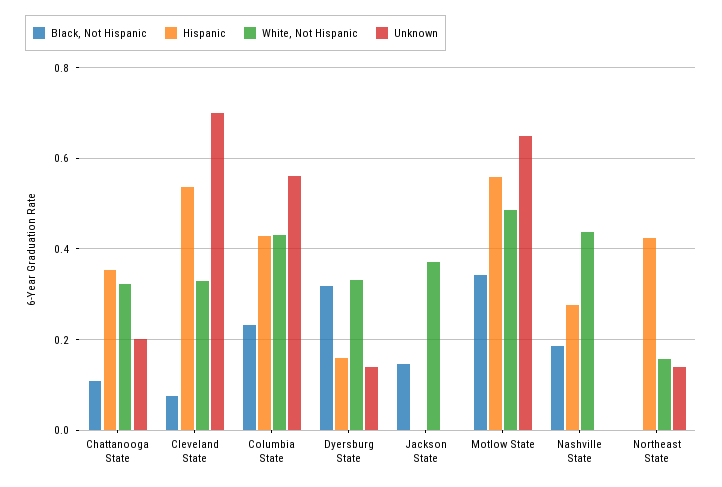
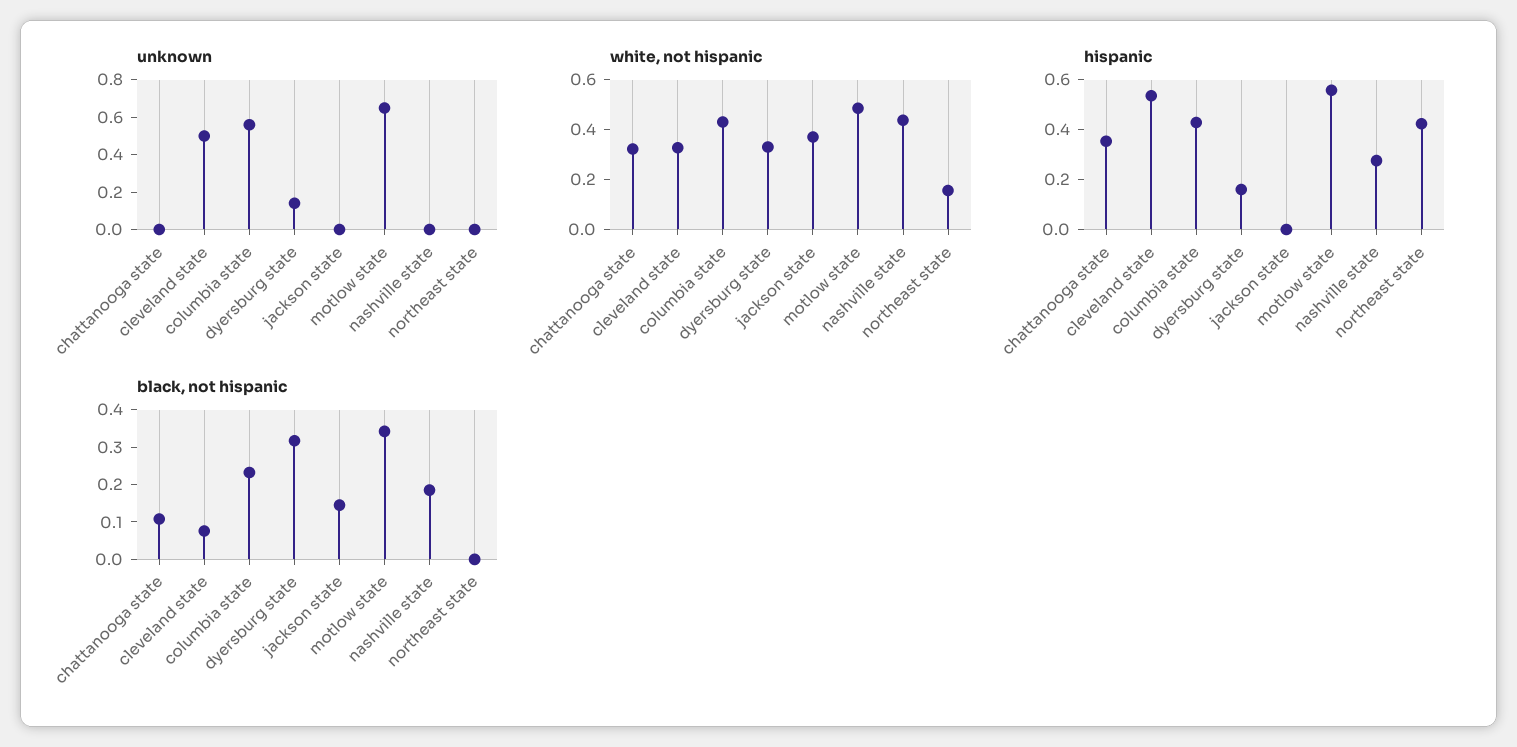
Unknown, Chattanooga State: 0.2 -> 0
Unknown, Cleveland State: 0.7 -> 0.5
Unknown, Northeast State: 0.14 -> 0

